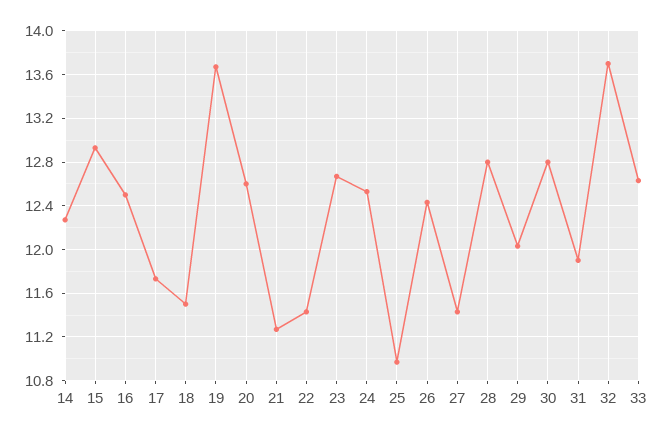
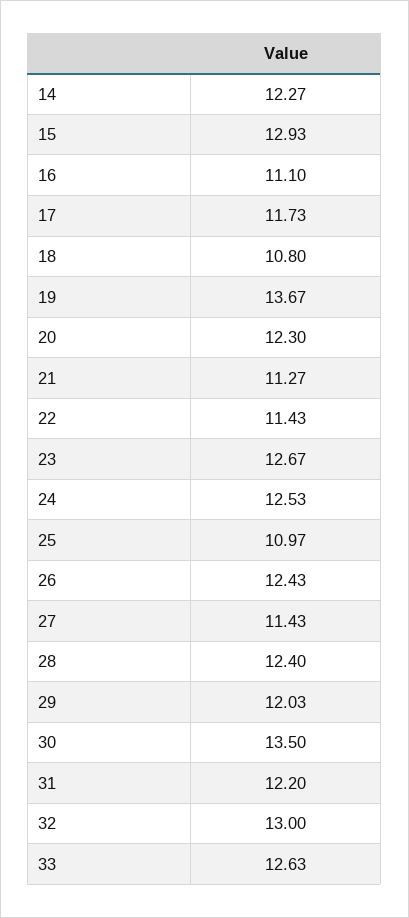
16: 12.5 -> 11.1
18: 11.5 -> 10.8
20: 12.6 -> 12.3
28: 12.8 -> 12.4
30: 12.8 -> 13.5
31: 11.9 -> 12.2
32: 13.7 -> 13

